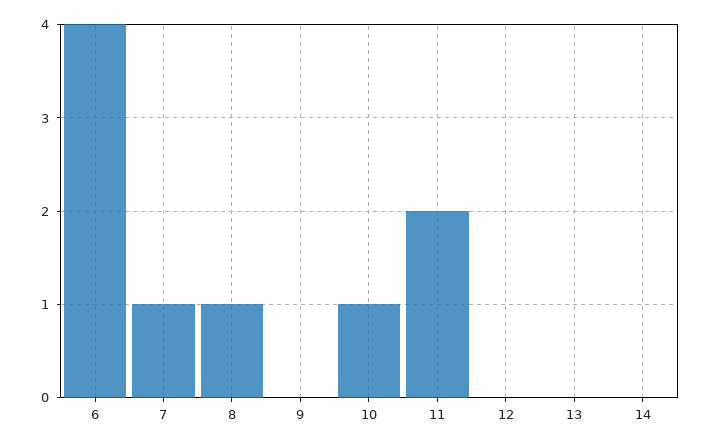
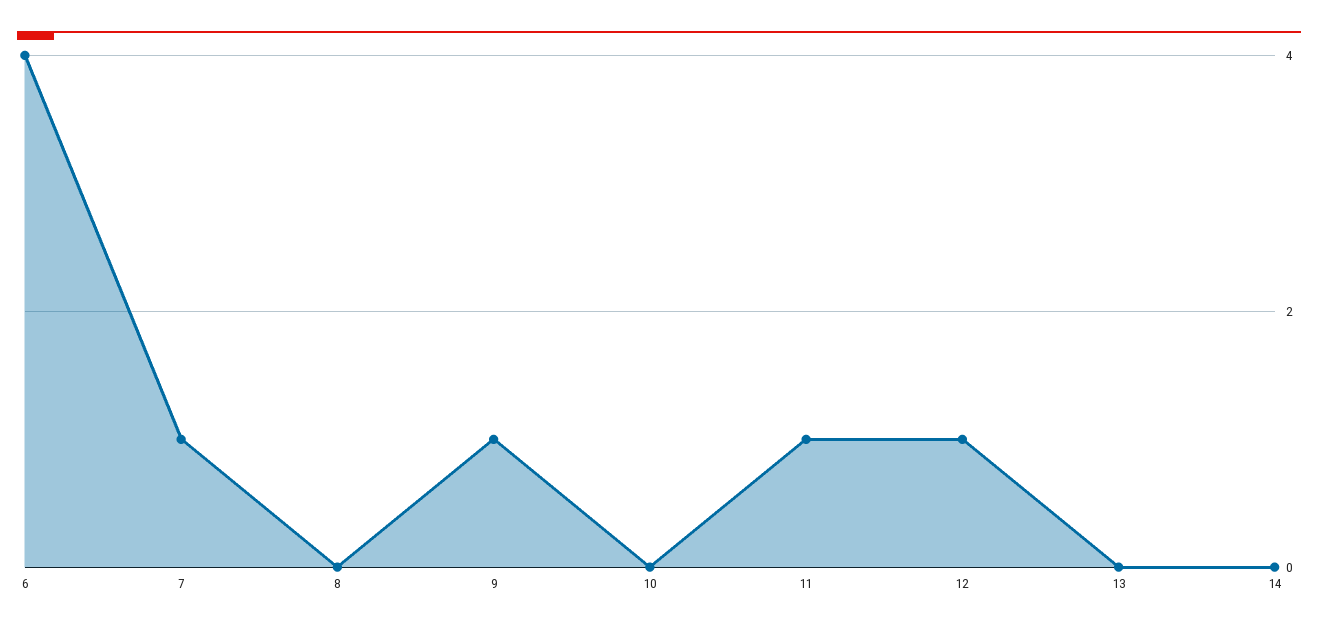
8: 1 -> 0
9: 0 -> 1
10: 1 -> 0
11: 2 -> 1
12: 0 -> 1

